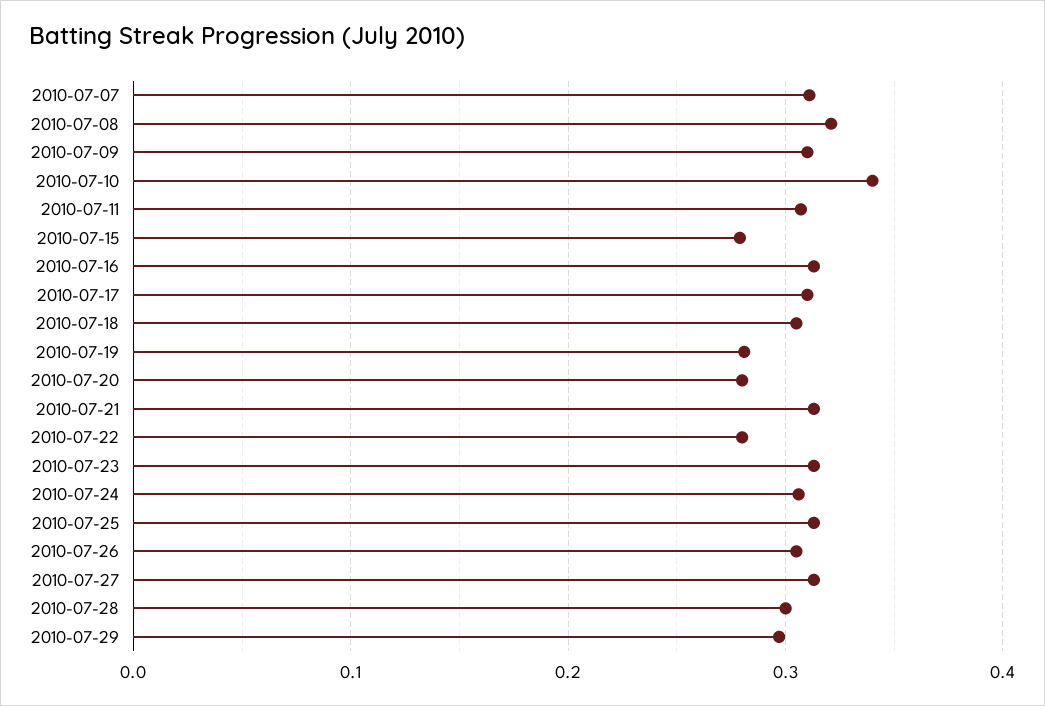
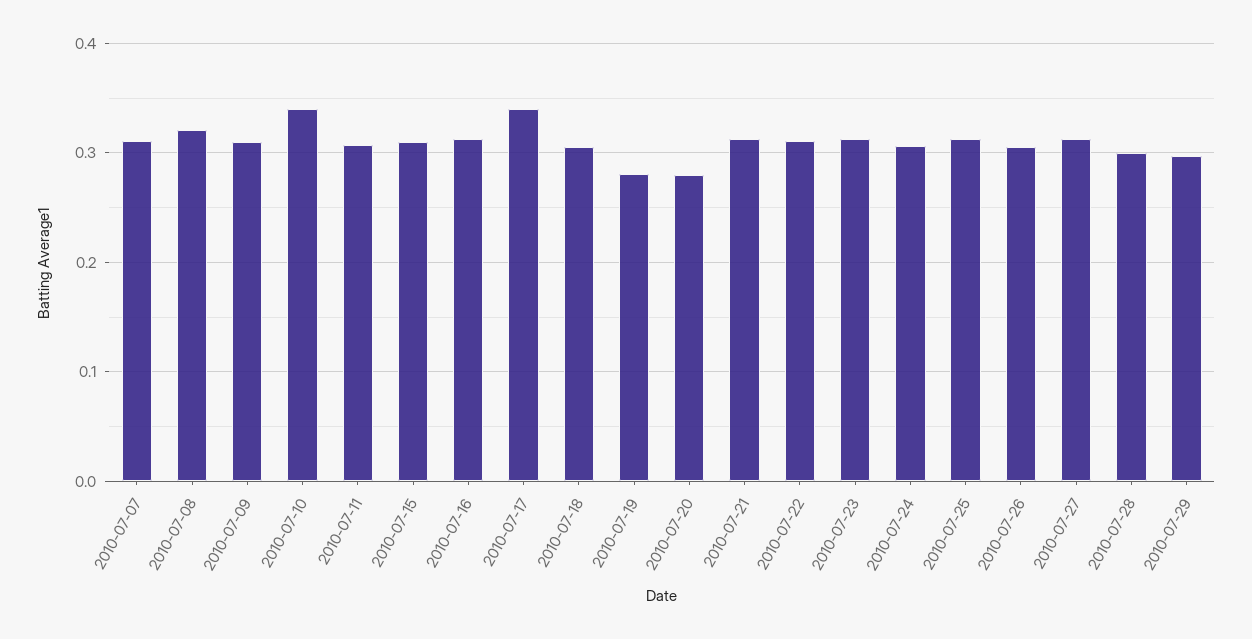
2010-07-15: 0.28 -> 0.31
2010-07-17: 0.31 -> 0.34
2010-07-22: 0.28 -> 0.31

